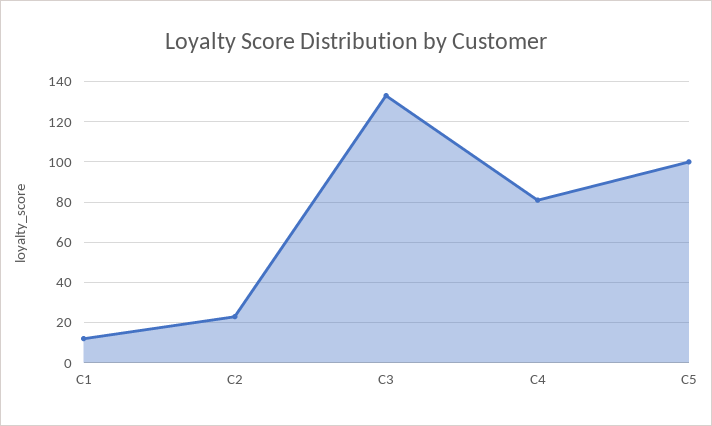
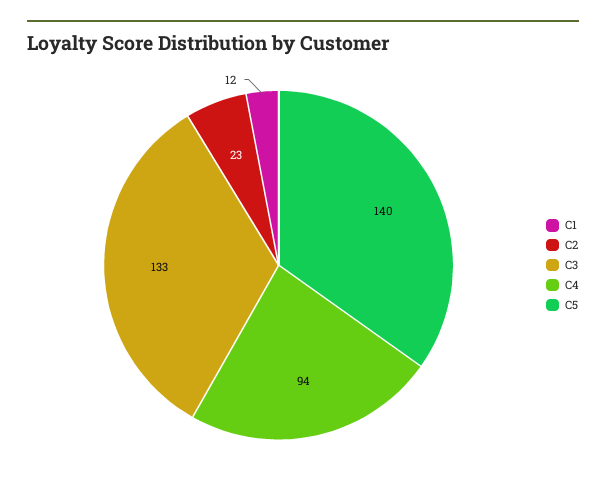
C4: 80 -> 94
C5: 100 -> 140

